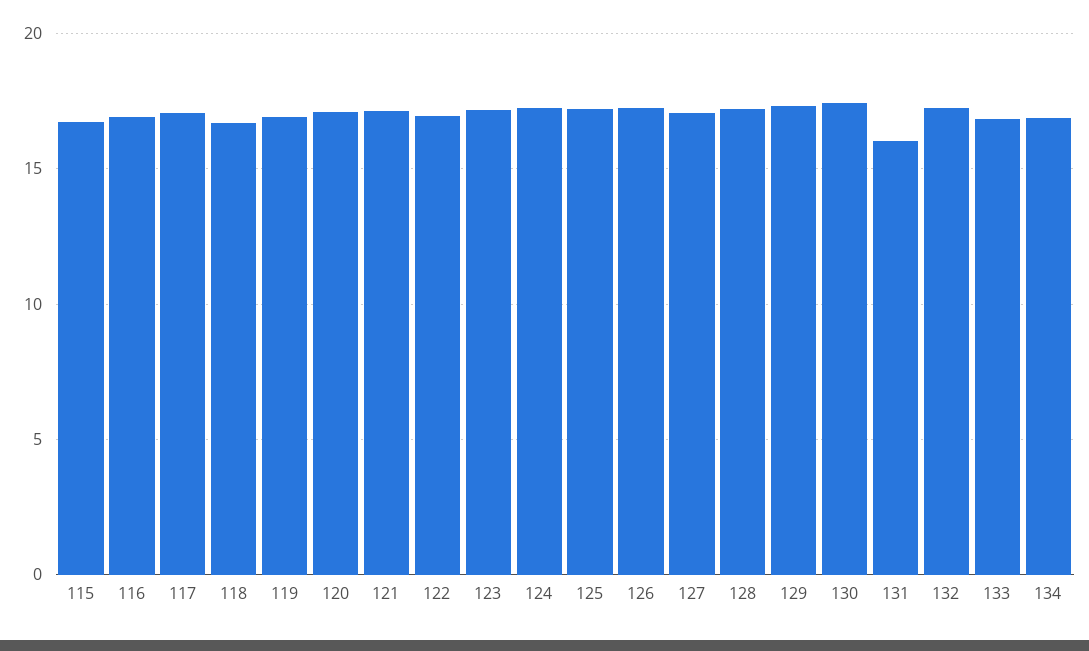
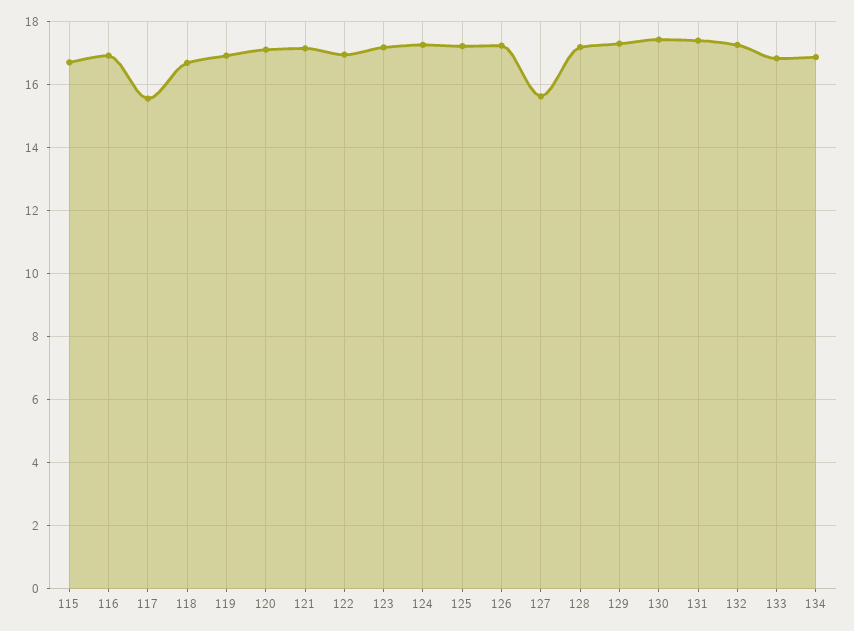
117: 17 -> 15.6
127: 17 -> 15.6
131: 16 -> 17.4

